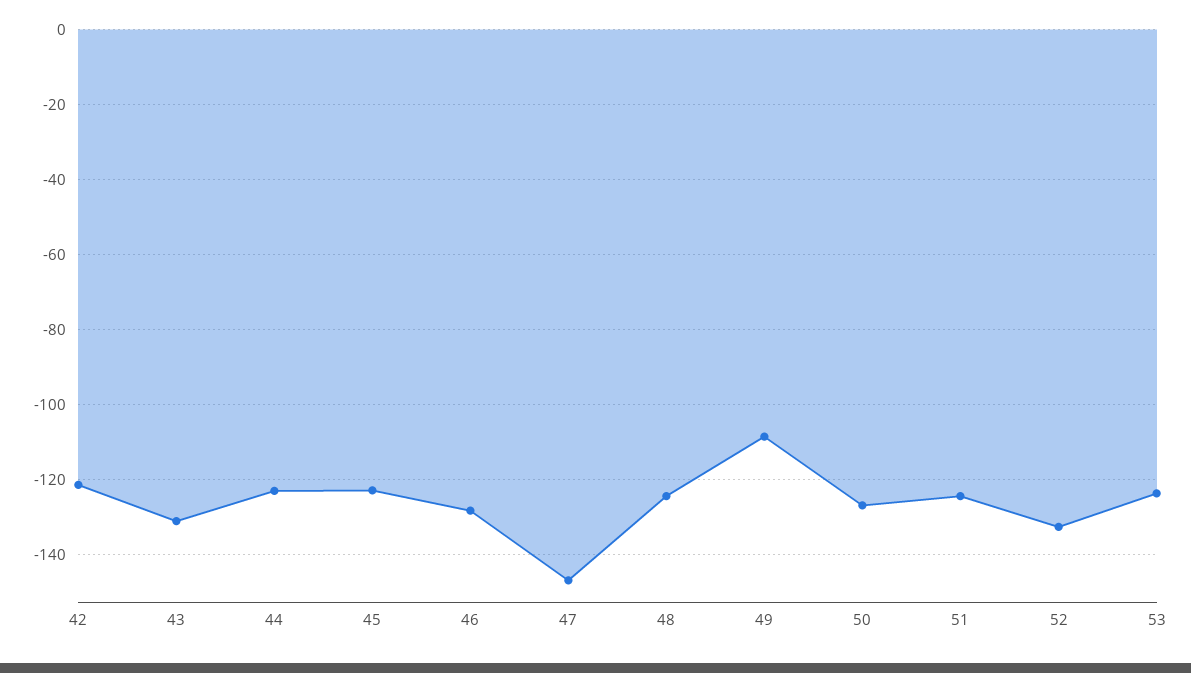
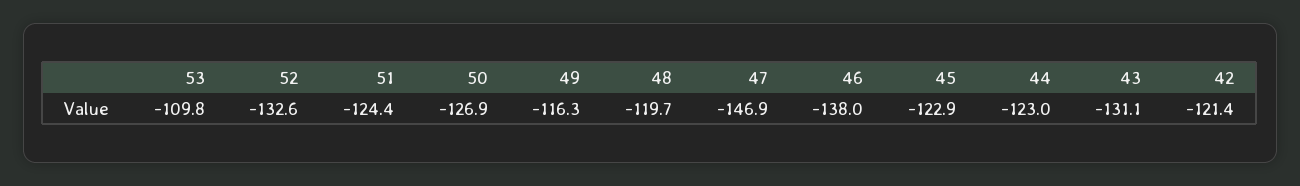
46: -128 -> -138
48: -124 -> -119.7
49: -108 -> -116.3
53: -124 -> -109.8

